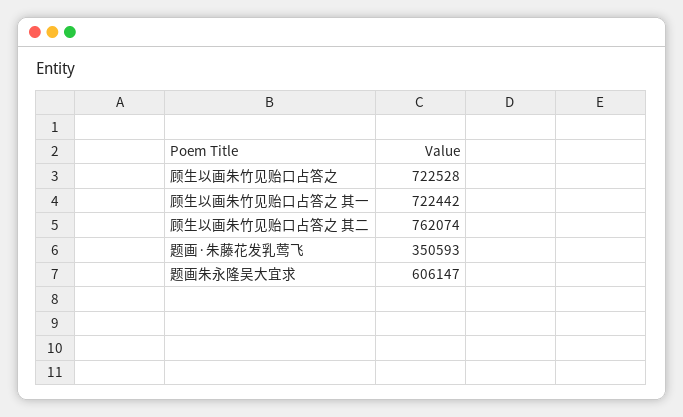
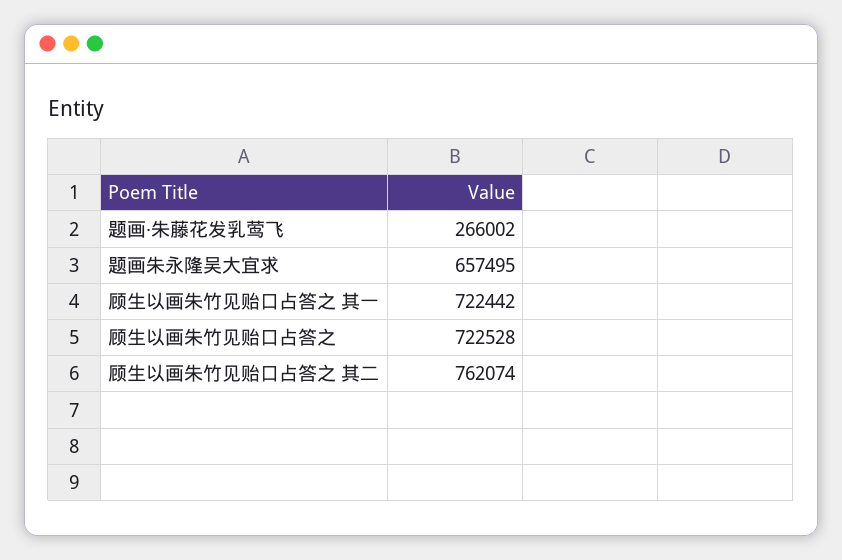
题画·朱藤花发乳莺飞: 350593 -> 266002
题画朱永隆吴大宜求: 606147 -> 657495

